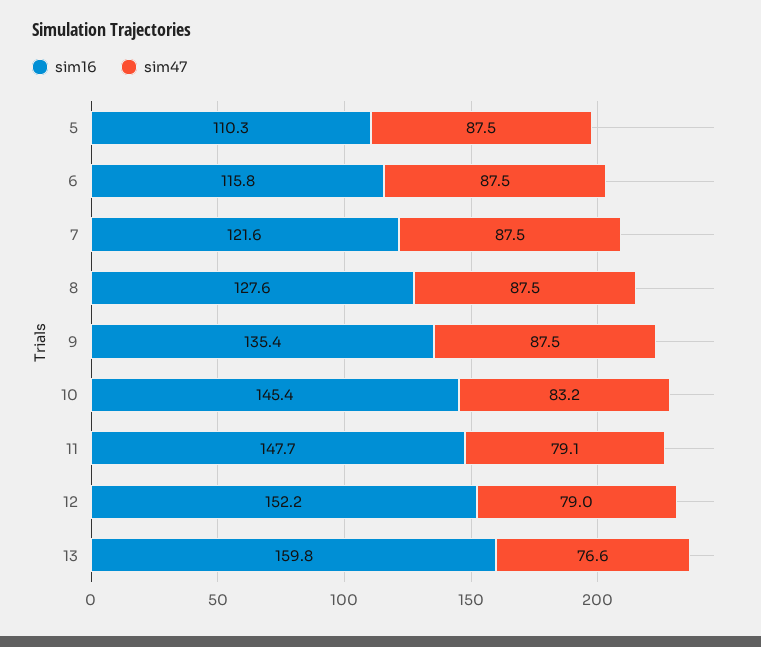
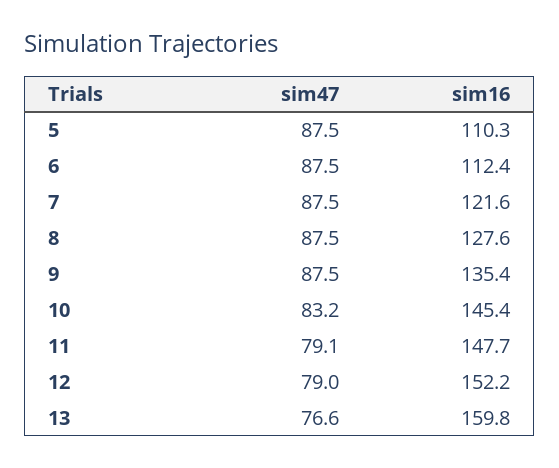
sim16, 6: 115.8 -> 112.4

